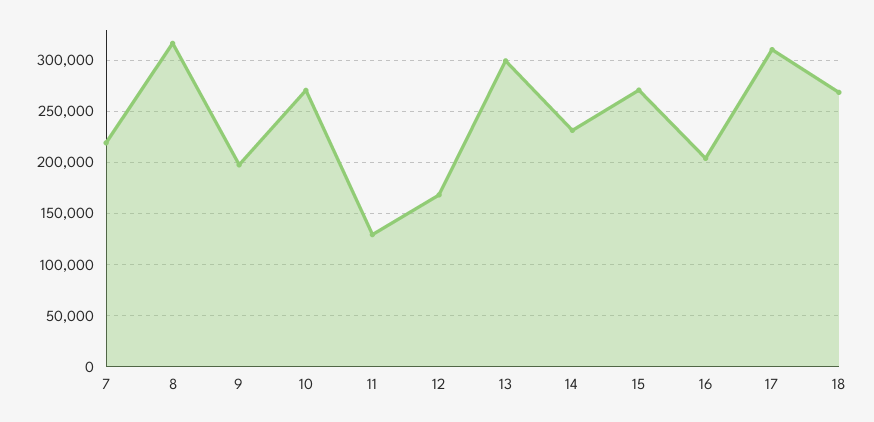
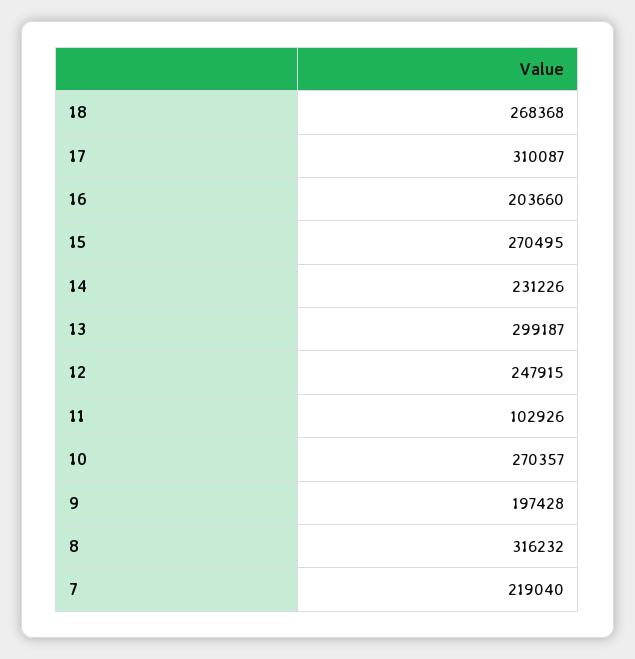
11: 130000 -> 102926
12: 170000 -> 247915

